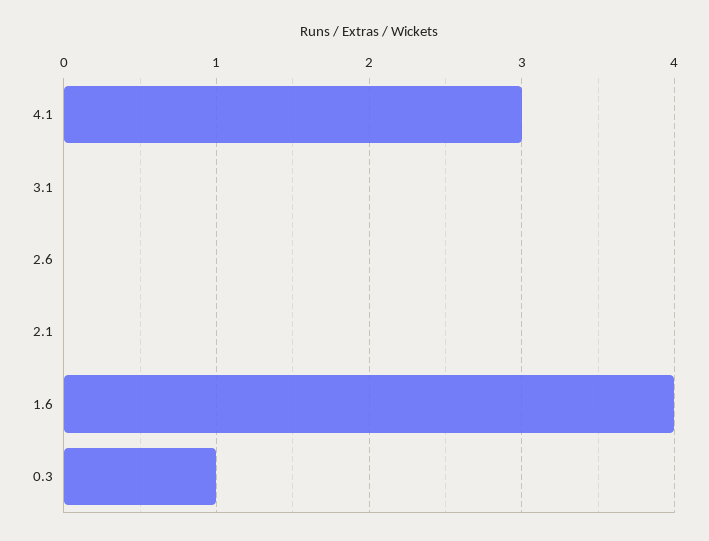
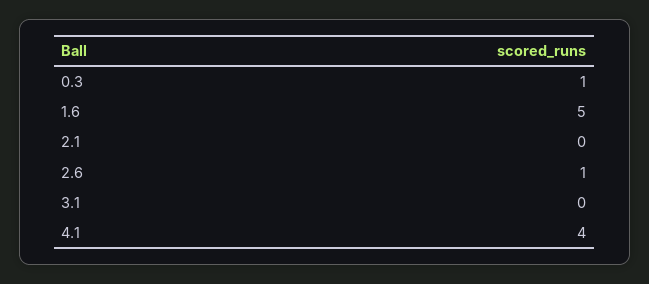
4.1: 3 -> 4
2.6: 0 -> 1
1.6: 4 -> 5

